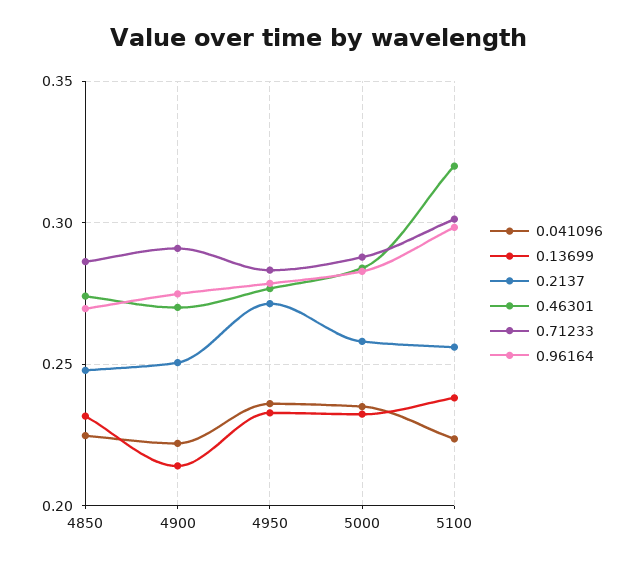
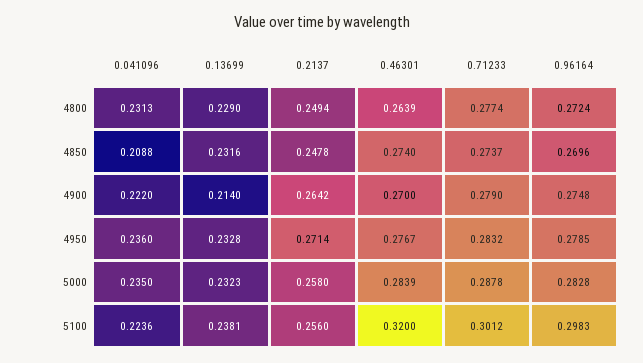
0.041096, 4850: 0.225 -> 0.2088
0.71233, 4850: 0.285 -> 0.2737
0.2137, 4900: 0.25 -> 0.2642
0.71233, 4900: 0.29 -> 0.279
0.041096, 4800: none -> 0.2313
0.13699, 4800: none -> 0.229
0.2137, 4800: none -> 0.2494
0.46301, 4800: none -> 0.2639
0.71233, 4800: none -> 0.2774
0.96164, 4800: none -> 0.2724

